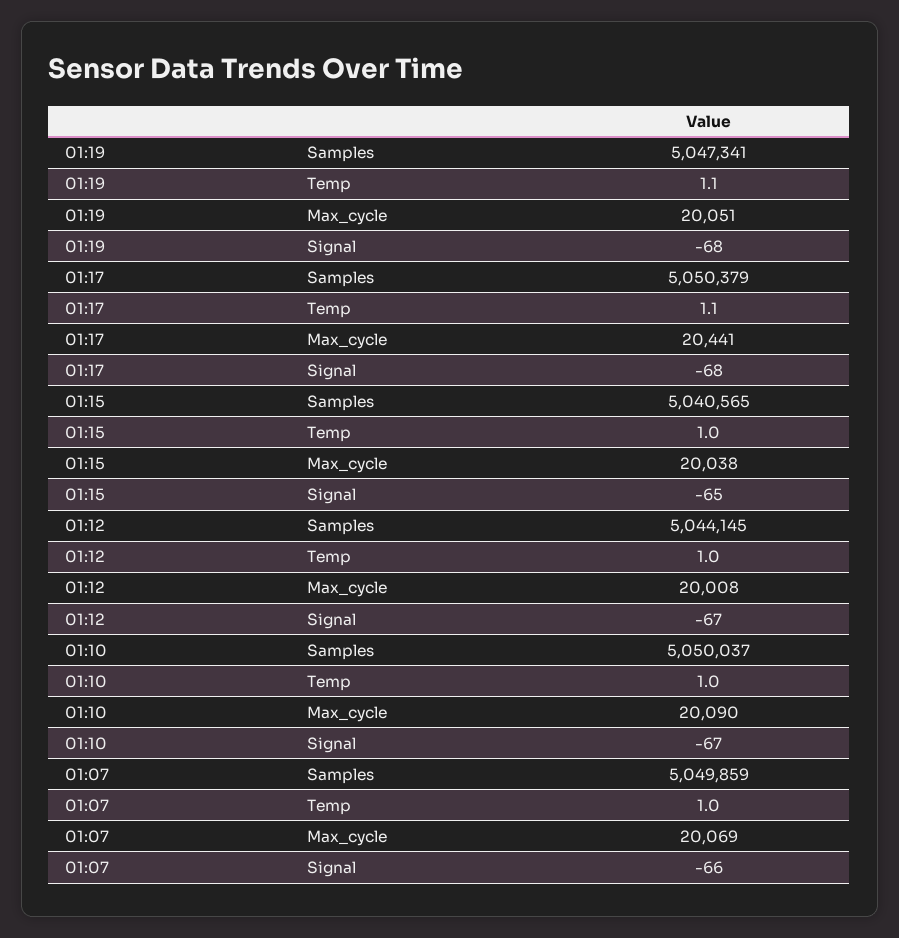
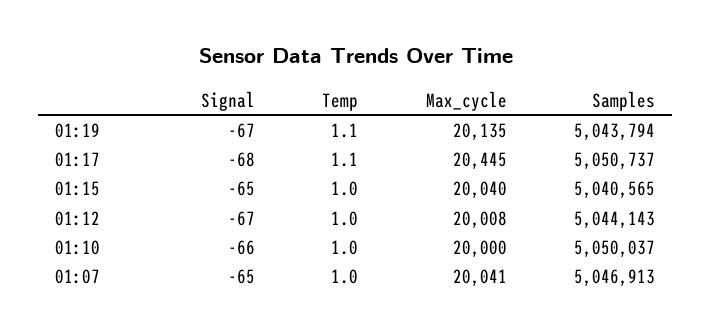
01:19, Samples: 5047341 -> 5043794
01:19, Max_cycle: 20051 -> 20135
01:19, Signal: -68 -> -67
01:17, Samples: 5050379 -> 5050737
01:17, Max_cycle: 20441 -> 20445
01:15, Max_cycle: 20038 -> 20040
01:12, Samples: 5044145 -> 5044143
01:10, Max_cycle: 20090 -> 20000
01:10, Signal: -67 -> -66
01:07, Samples: 5049859 -> 5046913
01:07, Max_cycle: 20069 -> 20041
01:07, Signal: -66 -> -65

